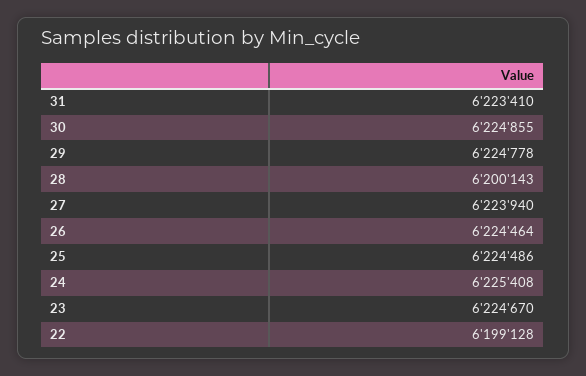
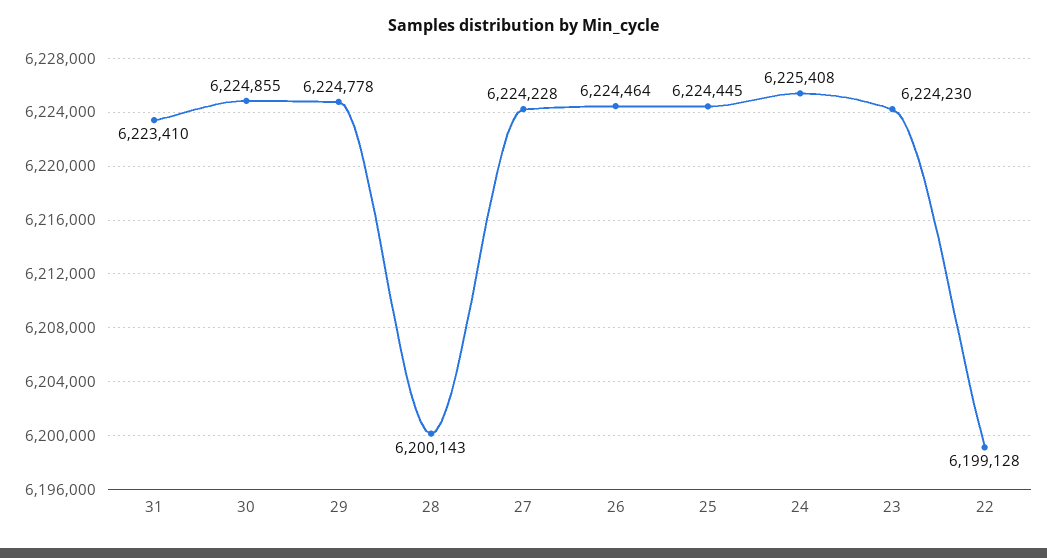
27: 6223940 -> 6224228
25: 6224486 -> 6224445
23: 6224670 -> 6224230

